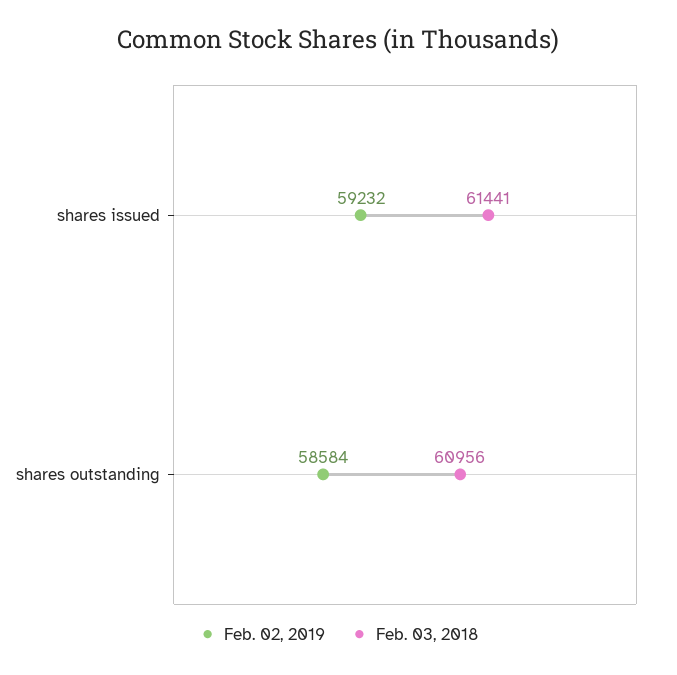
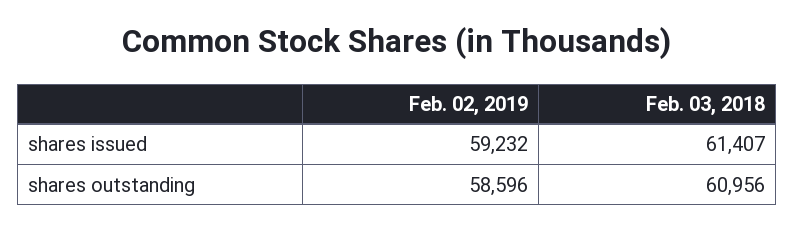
Feb. 03, 2018, shares issued: 61441 -> 61407
Feb. 02, 2019, shares outstanding: 58584 -> 58596

